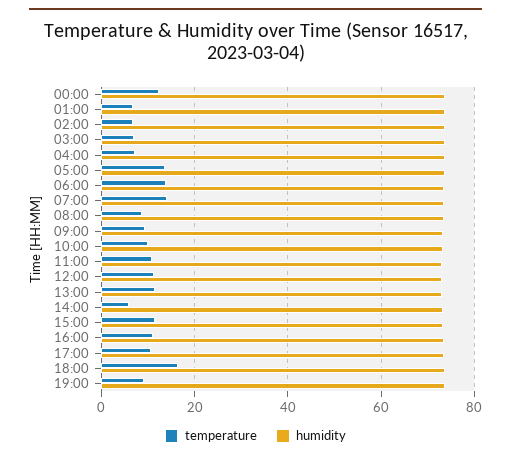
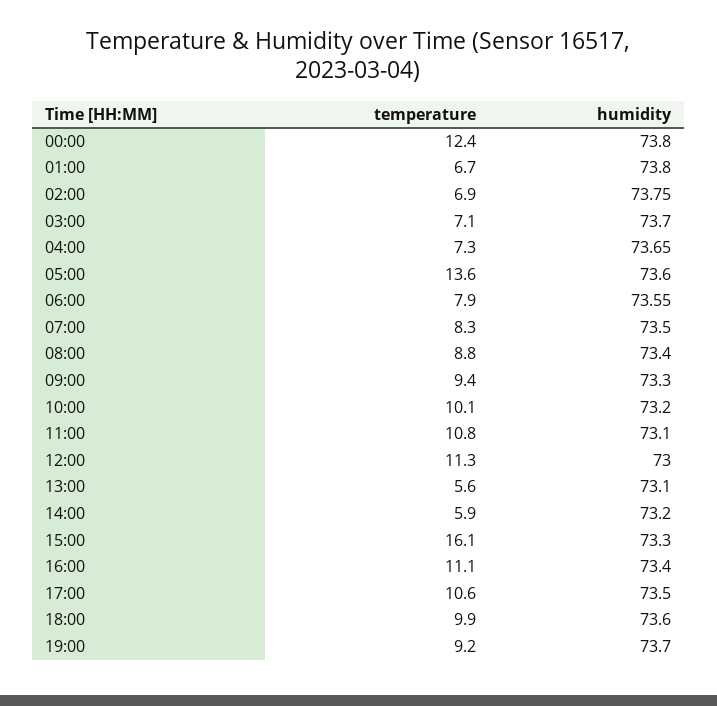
temperature, 06:00: 14 -> 7.9
temperature, 07:00: 14 -> 8.3
temperature, 13:00: 12 -> 5.6
temperature, 15:00: 12 -> 16.1
temperature, 18:00: 16 -> 9.9

